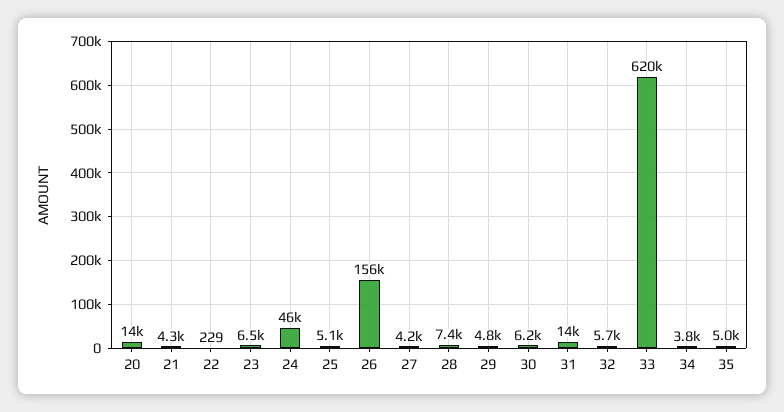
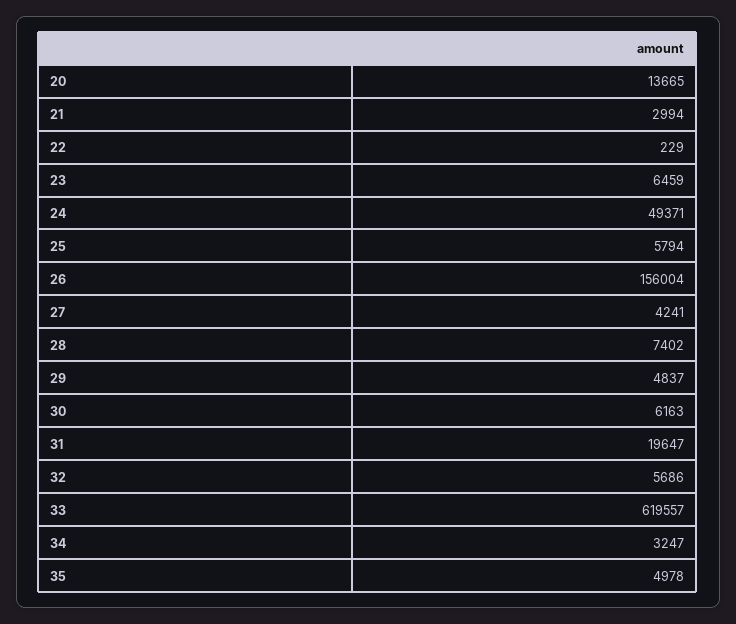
21: 4300 -> 2994
24: 46000 -> 49371
25: 5100 -> 5794
31: 14000 -> 19647
34: 3800 -> 3247

